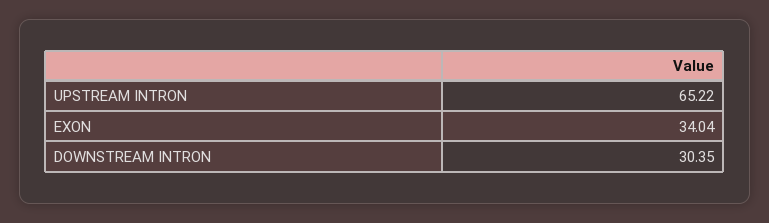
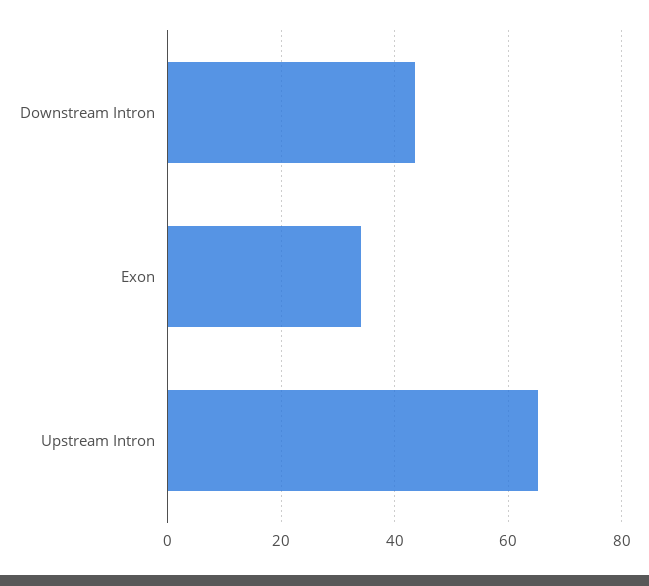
DOWNSTREAM INTRON: 30.35 -> 44

